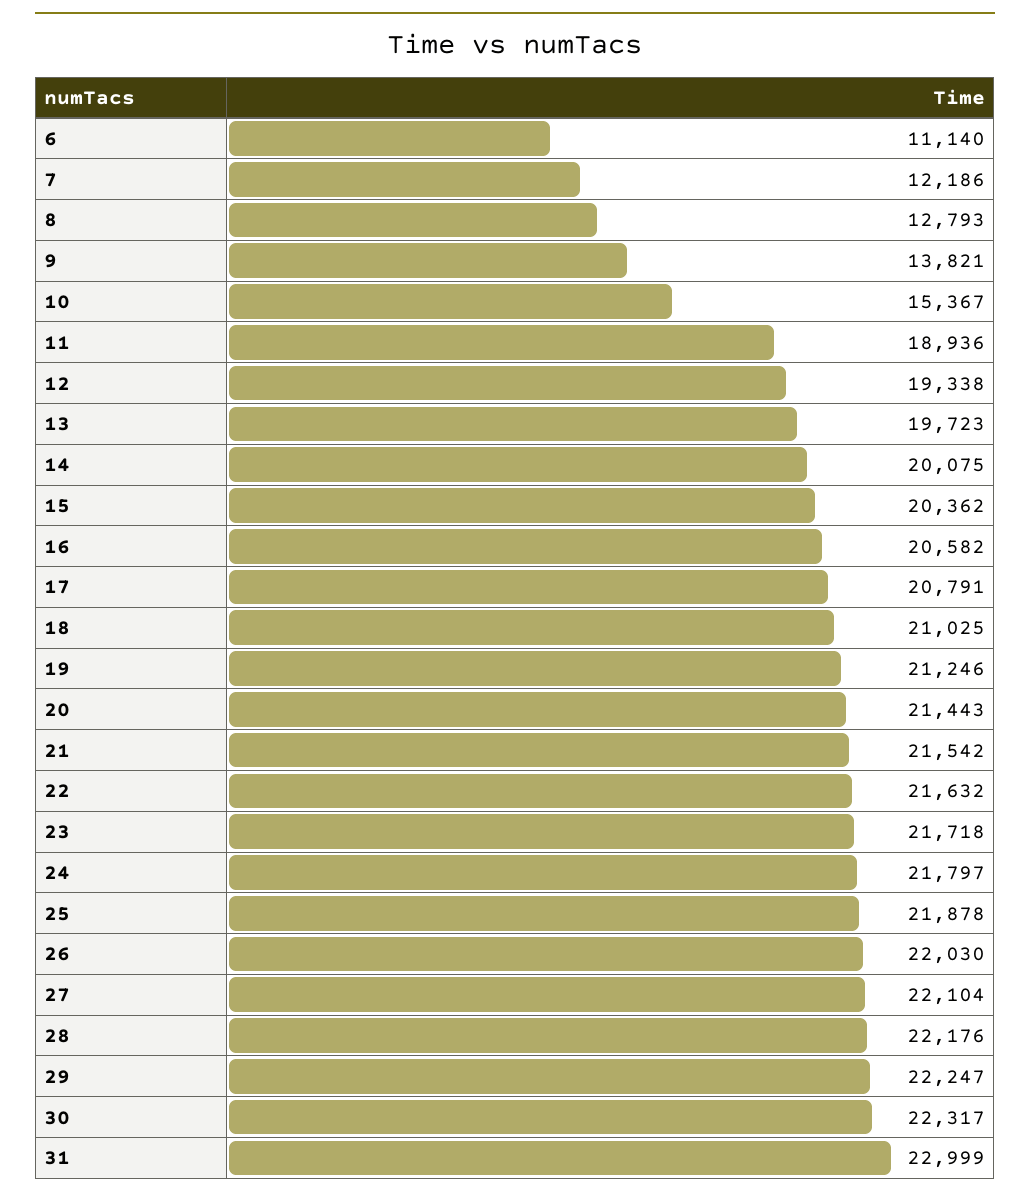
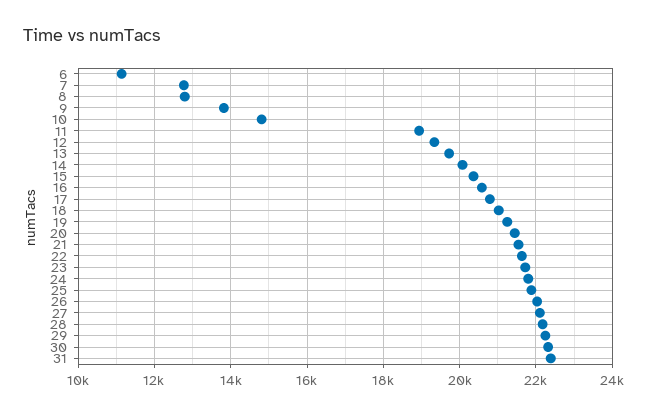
7: 12186 -> 12800
10: 15367 -> 14800
31: 22999 -> 22400

